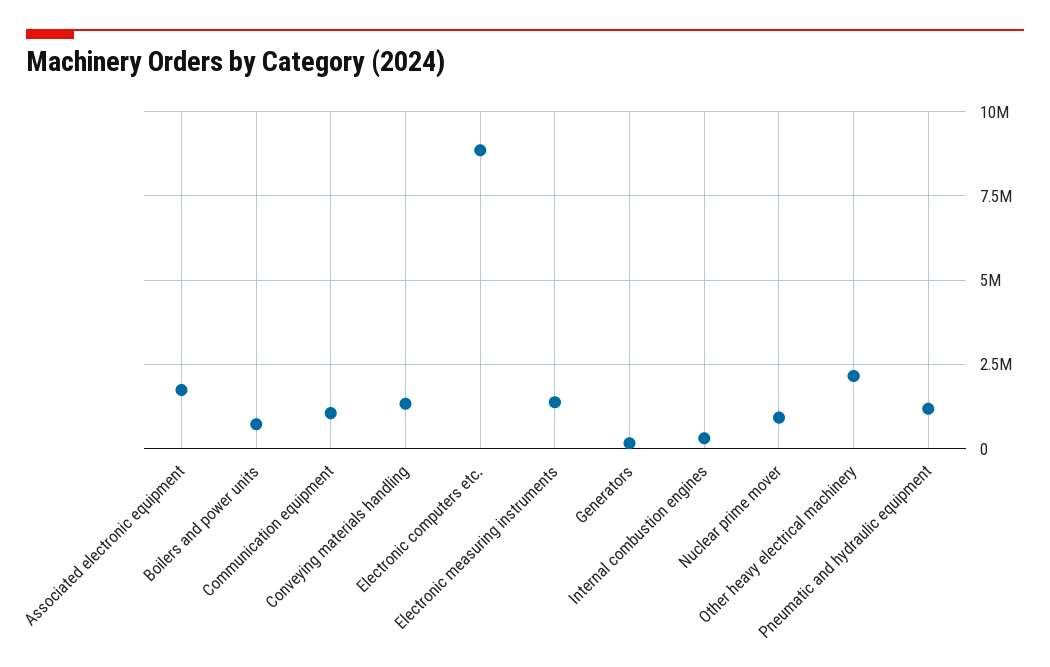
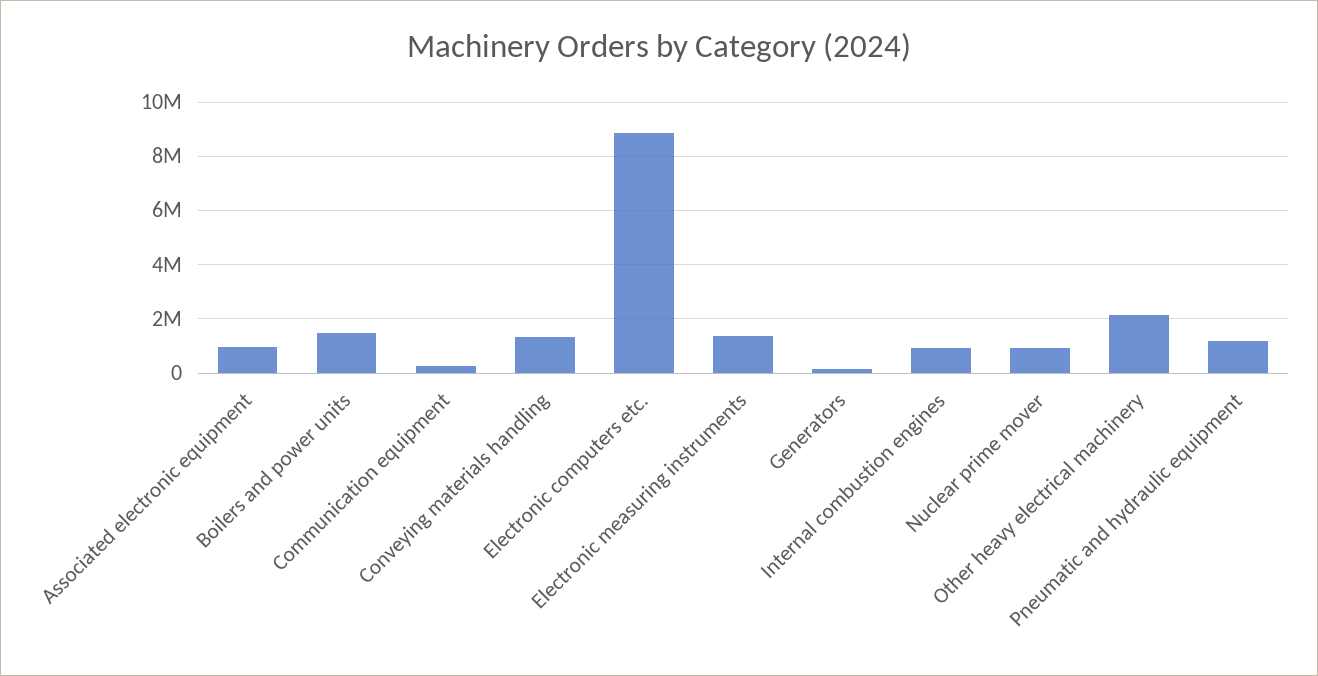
Associated electronic equipment: 1750000 -> 1000000
Boilers and power units: 750000 -> 1500000
Communication equipment: 1000000 -> 250000
Internal combustion engines: 250000 -> 1000000

